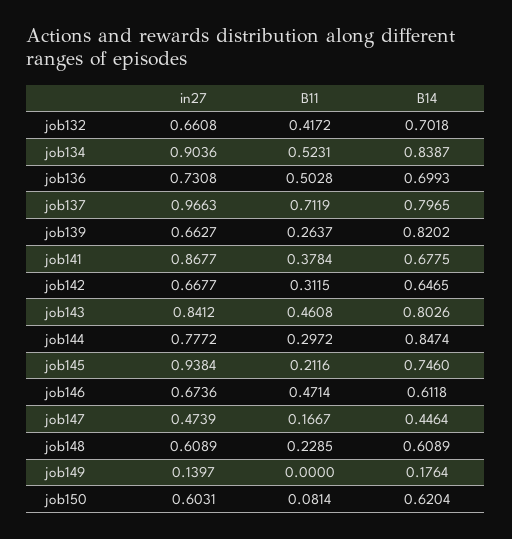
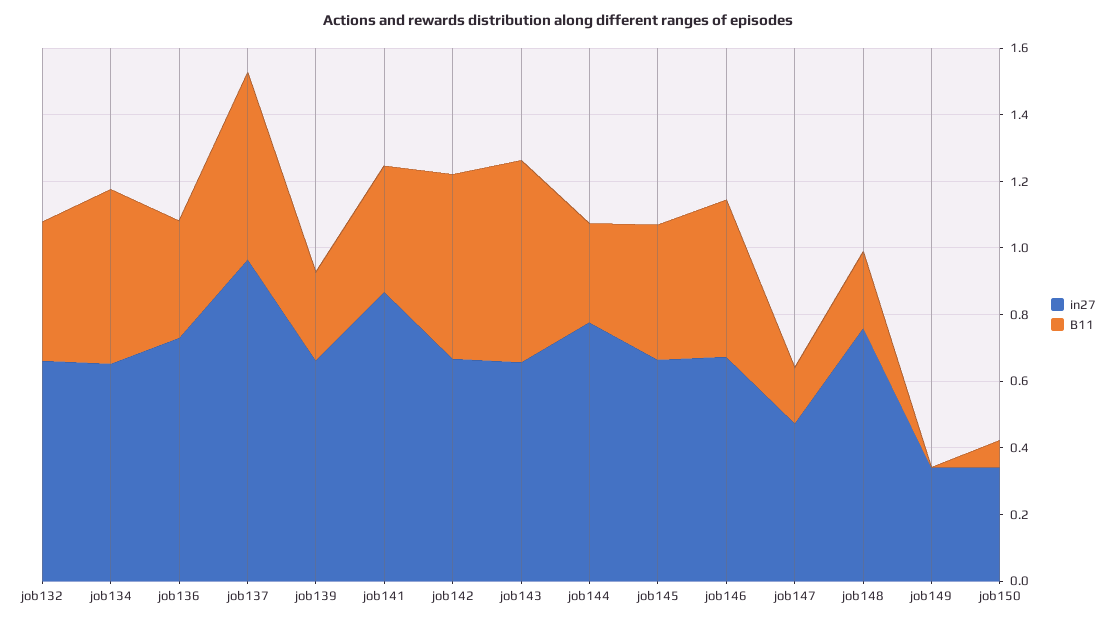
B14, job132: 0.7018 -> none
in27, job134: 0.9036 -> 0.65
B14, job134: 0.8387 -> none
B11, job136: 0.5028 -> 0.35
B14, job136: 0.6993 -> none
B11, job137: 0.7119 -> 0.55
B14, job137: 0.7965 -> none
B14, job139: 0.8202 -> none
B14, job141: 0.6775 -> none
B11, job142: 0.3115 -> 0.55
B14, job142: 0.6465 -> none
in27, job143: 0.8412 -> 0.65
B11, job143: 0.4608 -> 0.6
B14, job143: 0.8026 -> none
B14, job144: 0.8474 -> none
in27, job145: 0.9384 -> 0.65
B11, job145: 0.2116 -> 0.4
B14, job145: 0.746 -> none
B14, job146: 0.6118 -> none
B14, job147: 0.4464 -> none
in27, job148: 0.6089 -> 0.75
B14, job148: 0.6089 -> none
in27, job149: 0.1397 -> 0.35
B14, job149: 0.1764 -> none
in27, job150: 0.6031 -> 0.35
B14, job150: 0.6204 -> none

